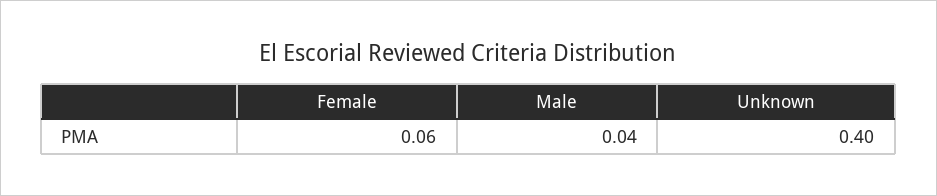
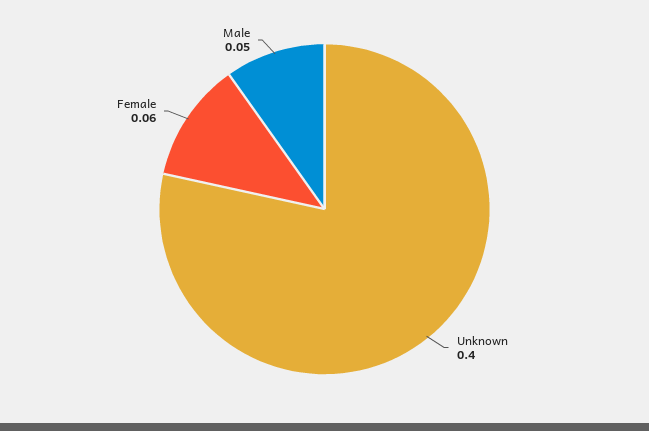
Male: 0.04 -> 0.05

